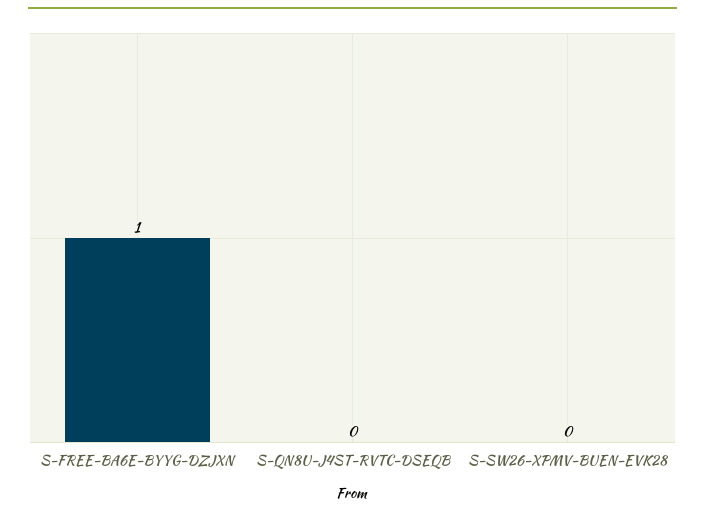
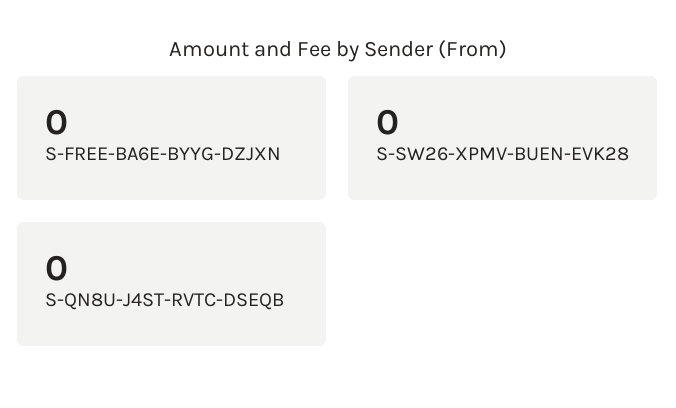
S-FREE-BA6E-BYYG-DZJXN: 1 -> 0

